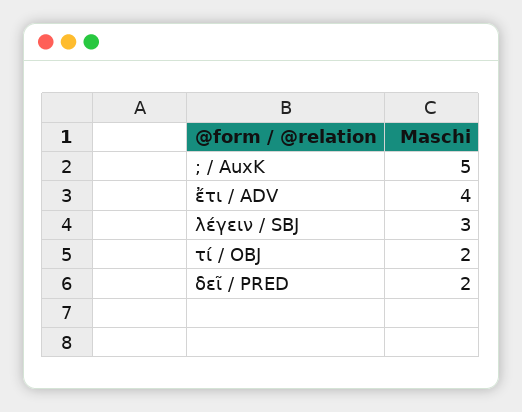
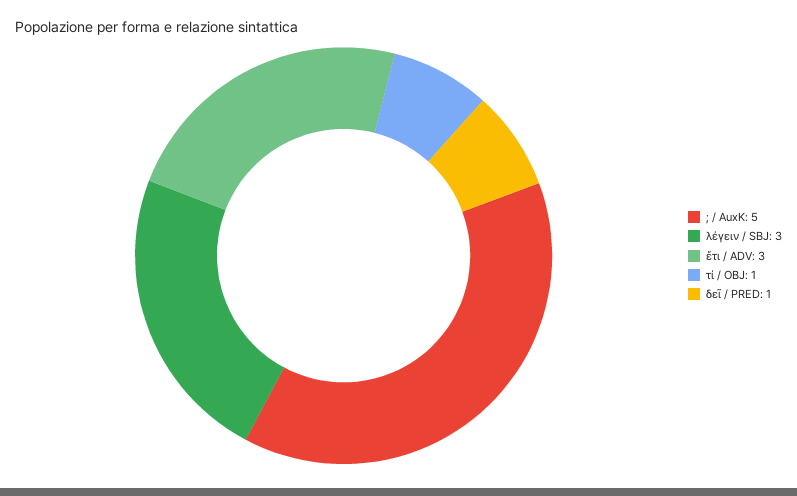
ἔτι / ADV: 4 -> 3
τί / OBJ: 2 -> 1
δεῖ / PRED: 2 -> 1

